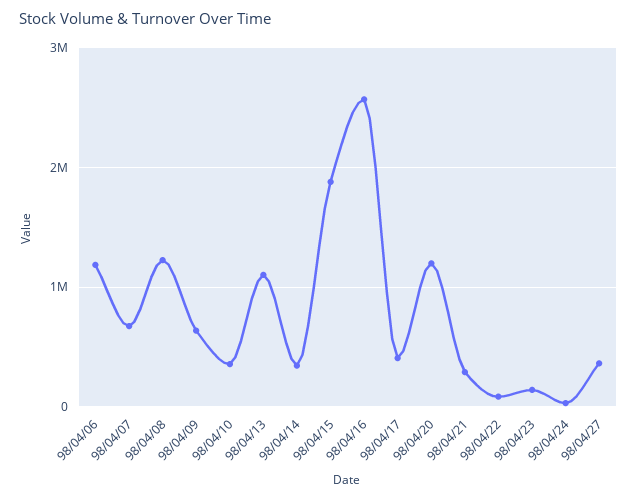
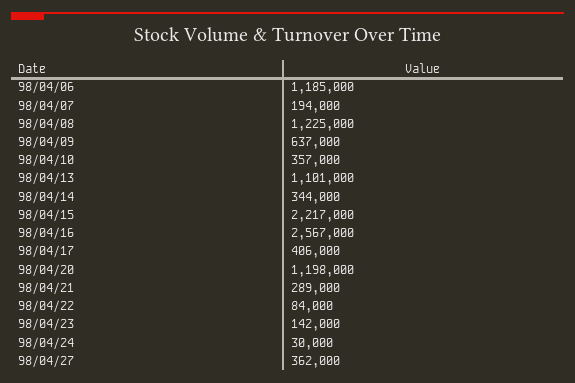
98/04/07: 700000 -> 194000
98/04/15: 1900000 -> 2217000

